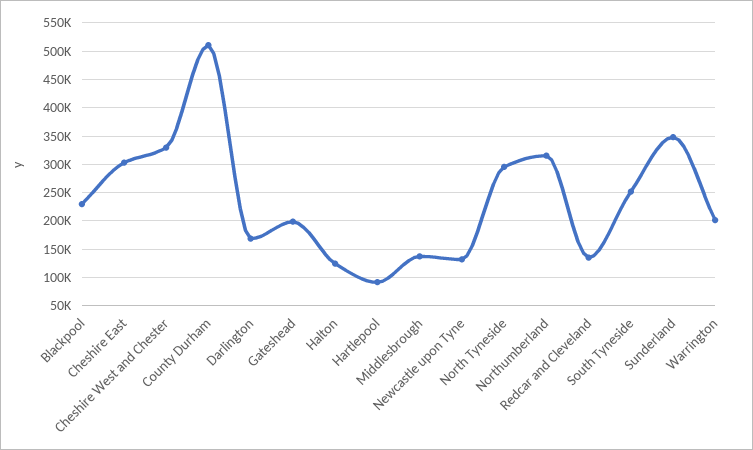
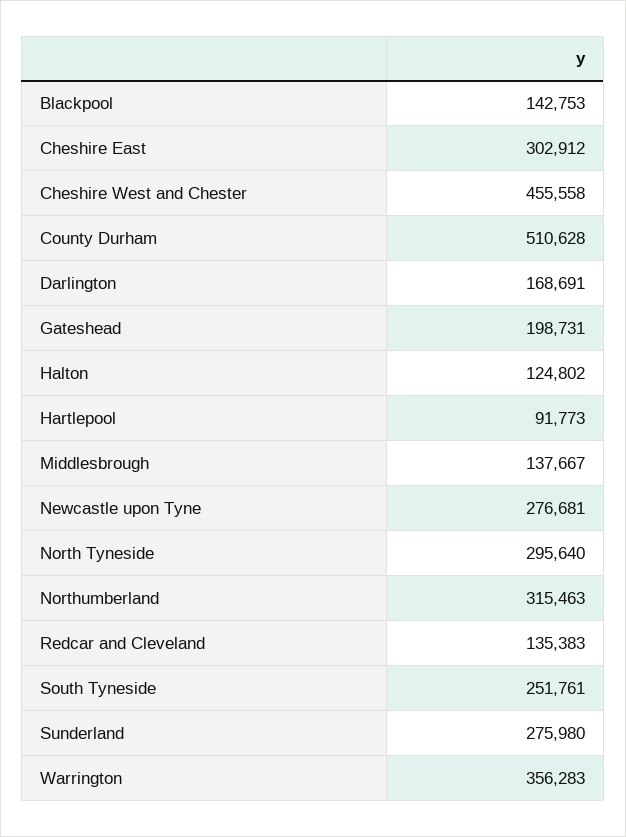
Blackpool: 225000 -> 142753
Cheshire West and Chester: 325000 -> 455558
Newcastle upon Tyne: 125000 -> 276681
Sunderland: 350000 -> 275980
Warrington: 200000 -> 356283

